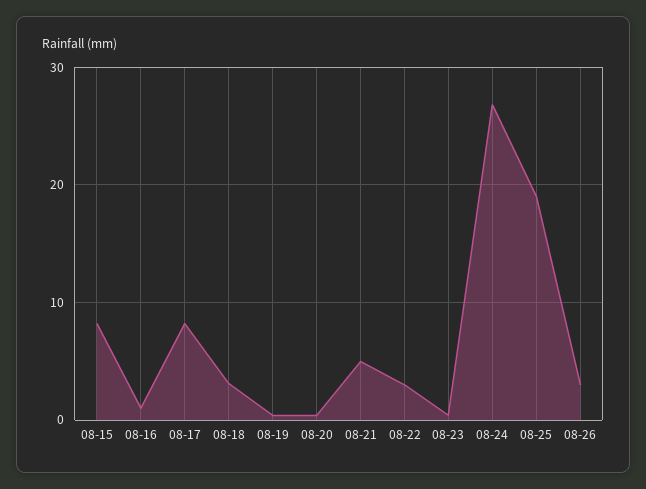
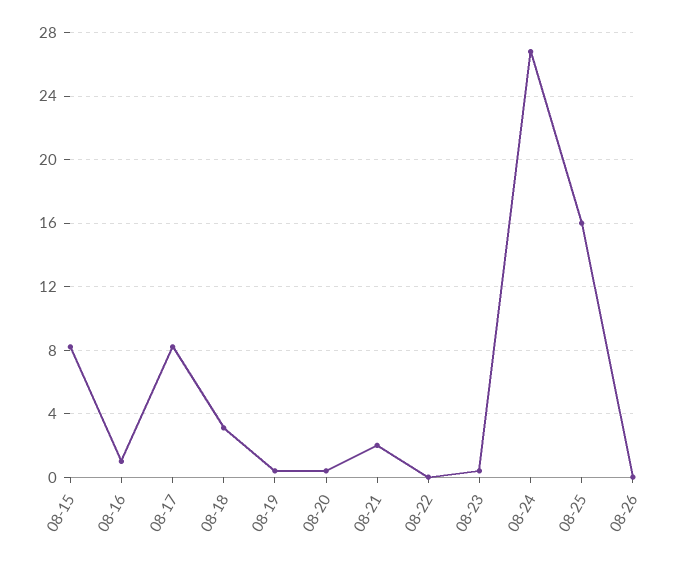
08-21: 5 -> 2
08-22: 3 -> 0
08-25: 19 -> 16
08-26: 3 -> 0

